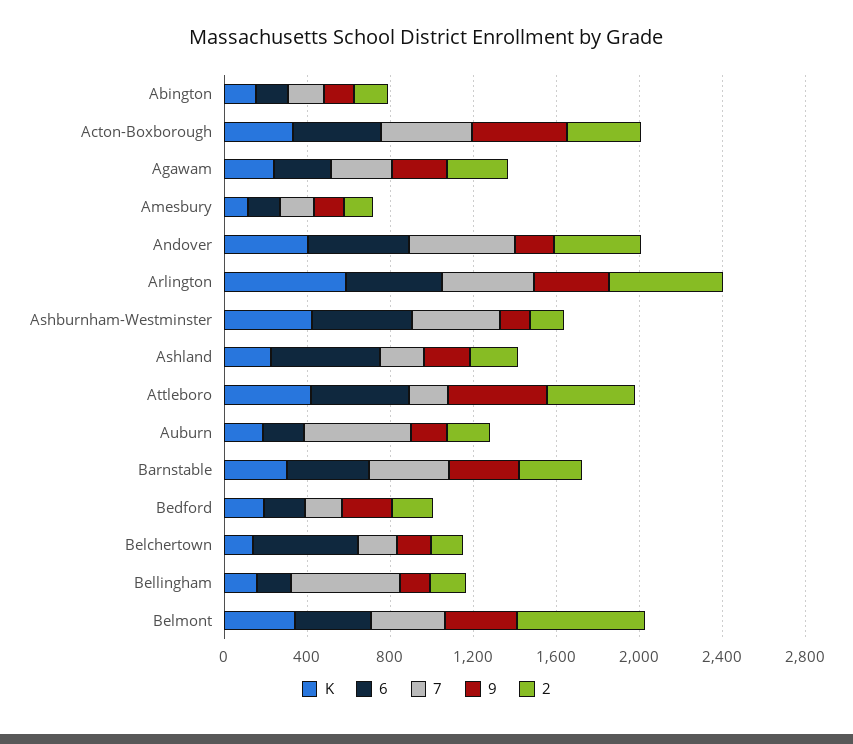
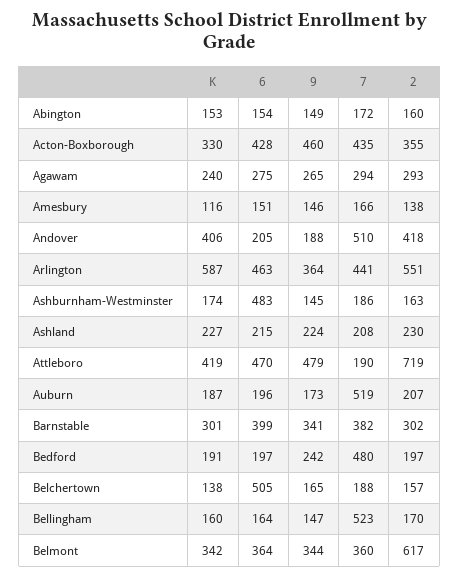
6, Andover: 500 -> 205
K, Ashburnham-Westminster: 400 -> 174
7, Ashburnham-Westminster: 400 -> 186
6, Ashland: 500 -> 215
2, Attleboro: 400 -> 719
7, Bedford: 200 -> 480

